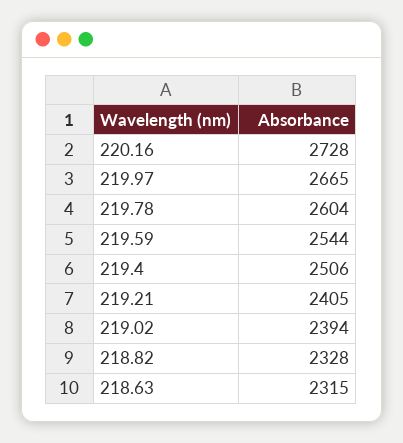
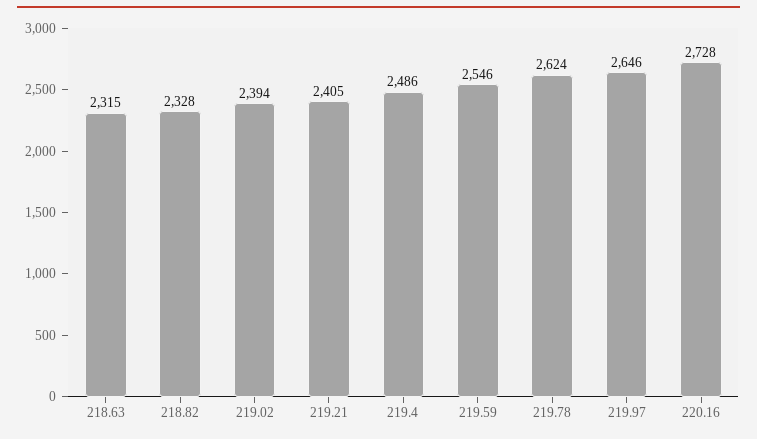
219.97: 2665 -> 2646
219.78: 2604 -> 2624
219.59: 2544 -> 2546
219.4: 2506 -> 2486

